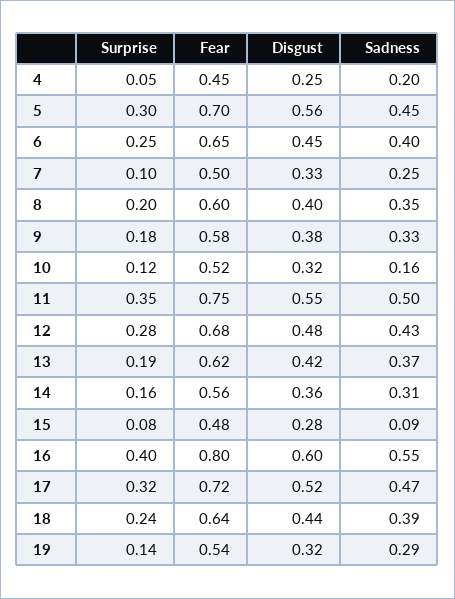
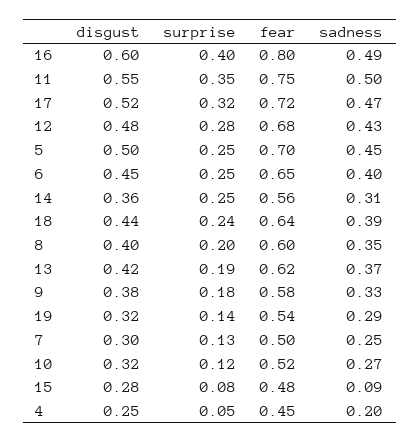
Surprise, 5: 0.3 -> 0.25
Disgust, 5: 0.56 -> 0.5
Surprise, 7: 0.1 -> 0.13
Disgust, 7: 0.33 -> 0.3
Sadness, 10: 0.16 -> 0.27
Surprise, 14: 0.16 -> 0.25
Sadness, 16: 0.55 -> 0.49

